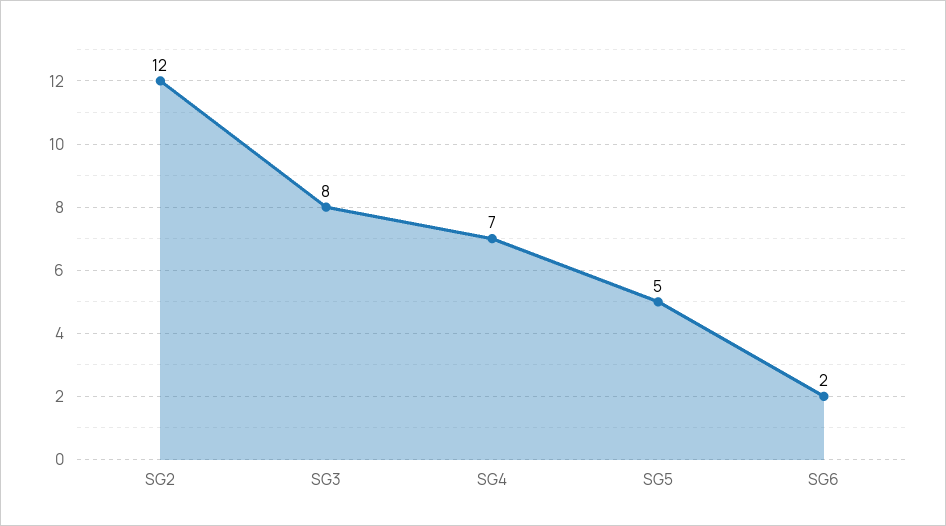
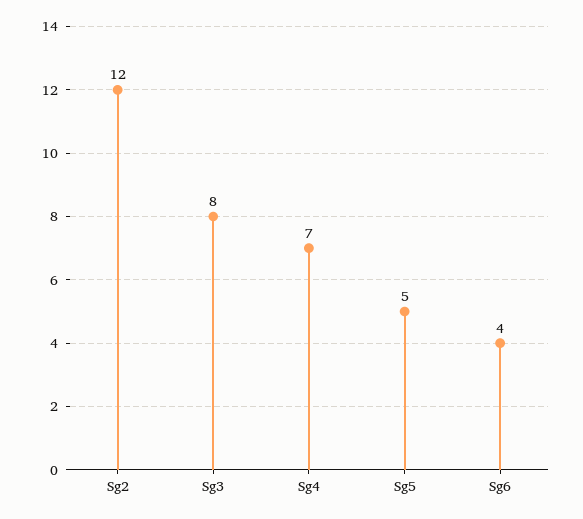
SG6: 2 -> 4

